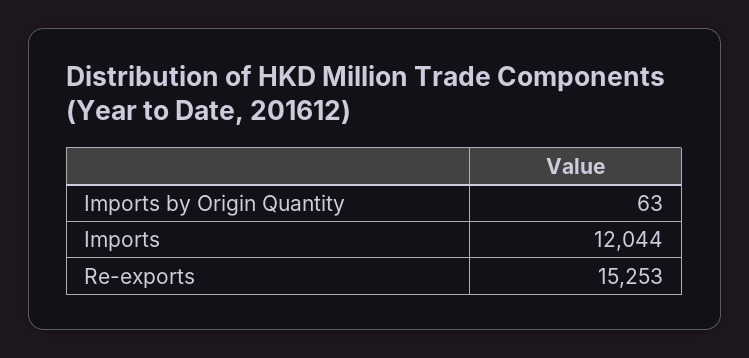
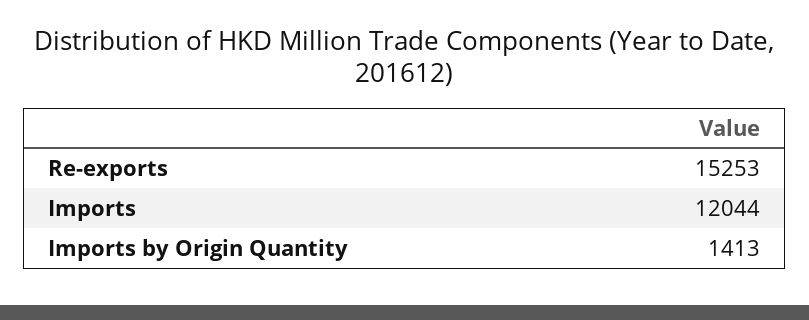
Imports by Origin Quantity: 63 -> 1413

